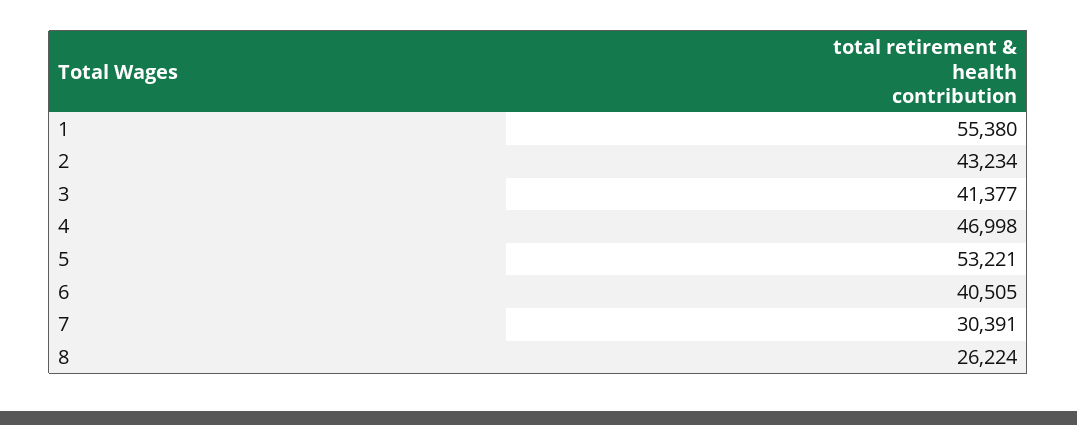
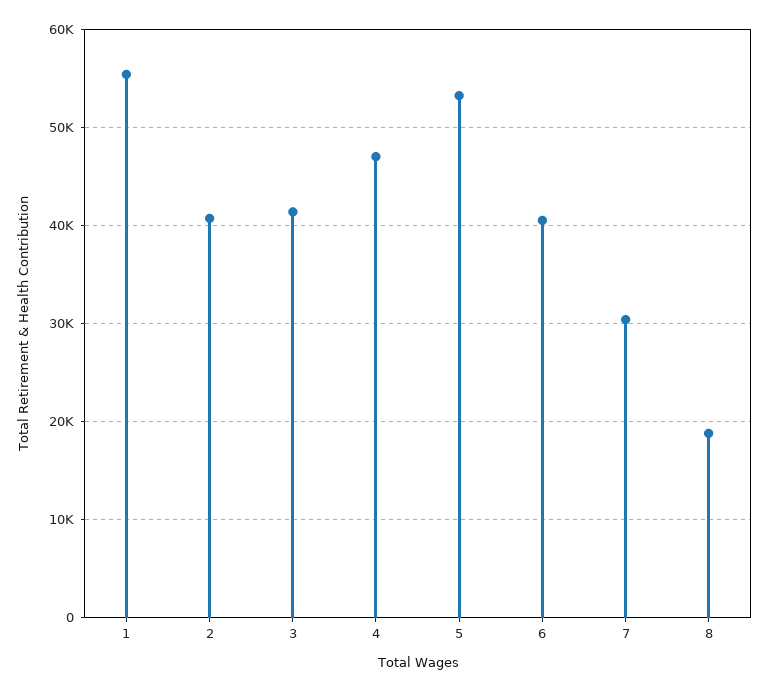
2: 43234 -> 41000
8: 26224 -> 19000

